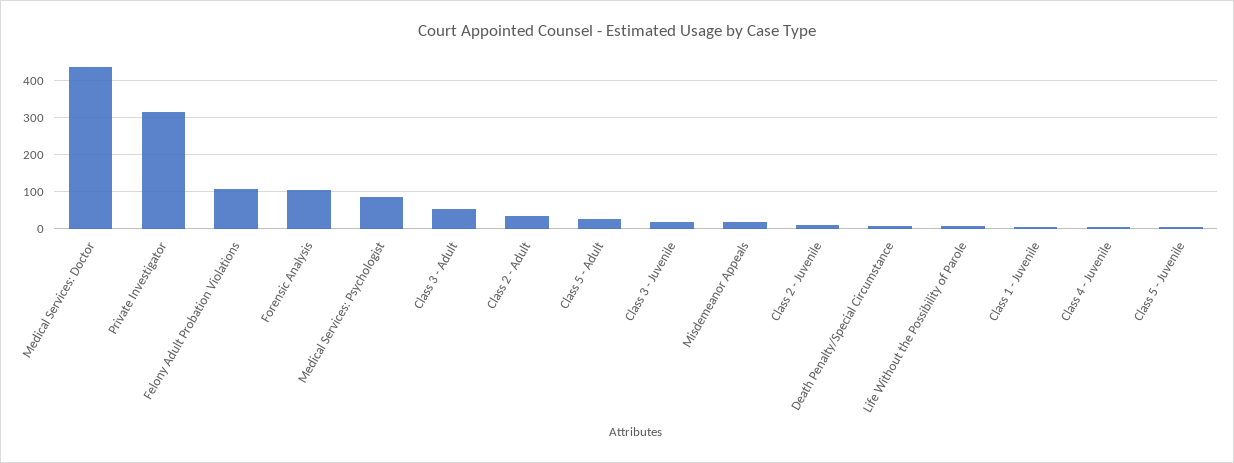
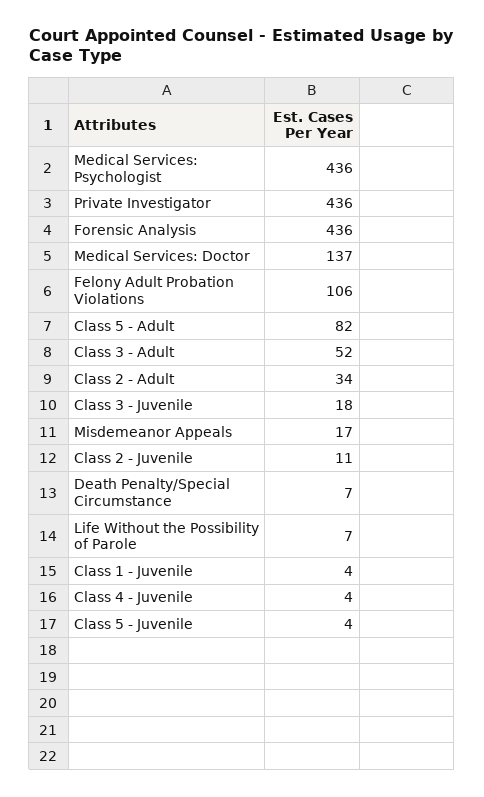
Medical Services: Doctor: 440 -> 137
Private Investigator: 320 -> 436
Forensic Analysis: 100 -> 436
Medical Services: Psychologist: 80 -> 436
Class 5 - Adult: 20 -> 82

